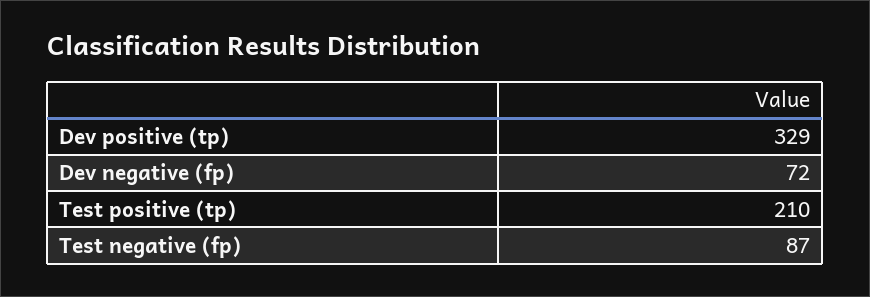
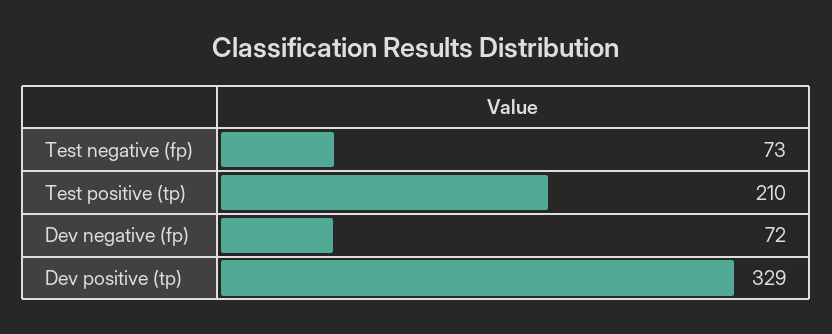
Test negative (fp): 87 -> 73

